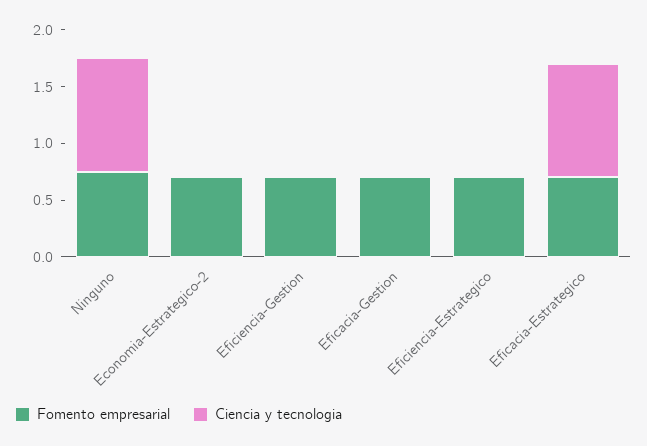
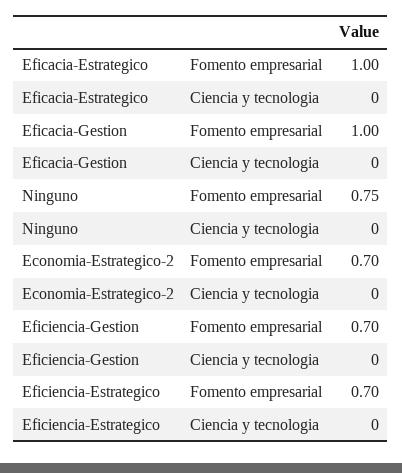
Ciencia y tecnologia, Ninguno: 1 -> 0
Fomento empresarial, Eficacia-Gestion: 0.7 -> 1
Fomento empresarial, Eficacia-Estrategico: 0.7 -> 1
Ciencia y tecnologia, Eficacia-Estrategico: 1 -> 0

